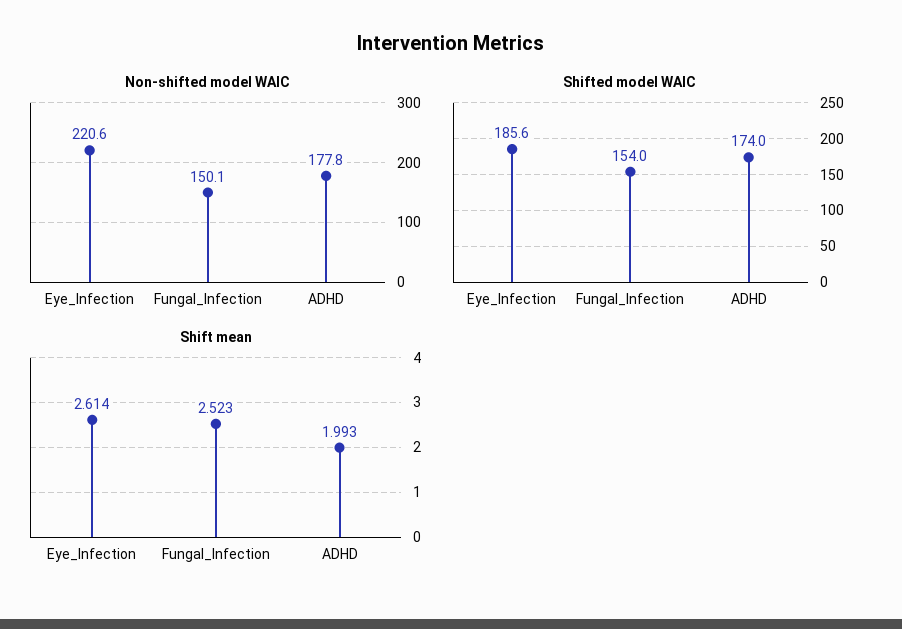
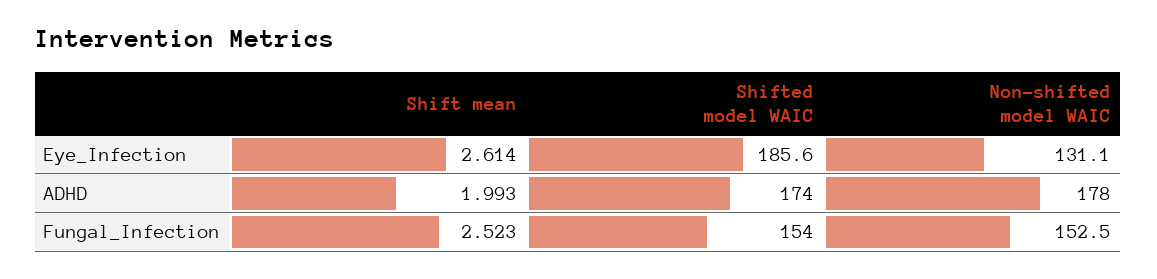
Non-shifted model WAIC, Eye_Infection: 220.6 -> 131.1
Non-shifted model WAIC, Fungal_Infection: 150.1 -> 152.5
Non-shifted model WAIC, ADHD: 177.8 -> 178

